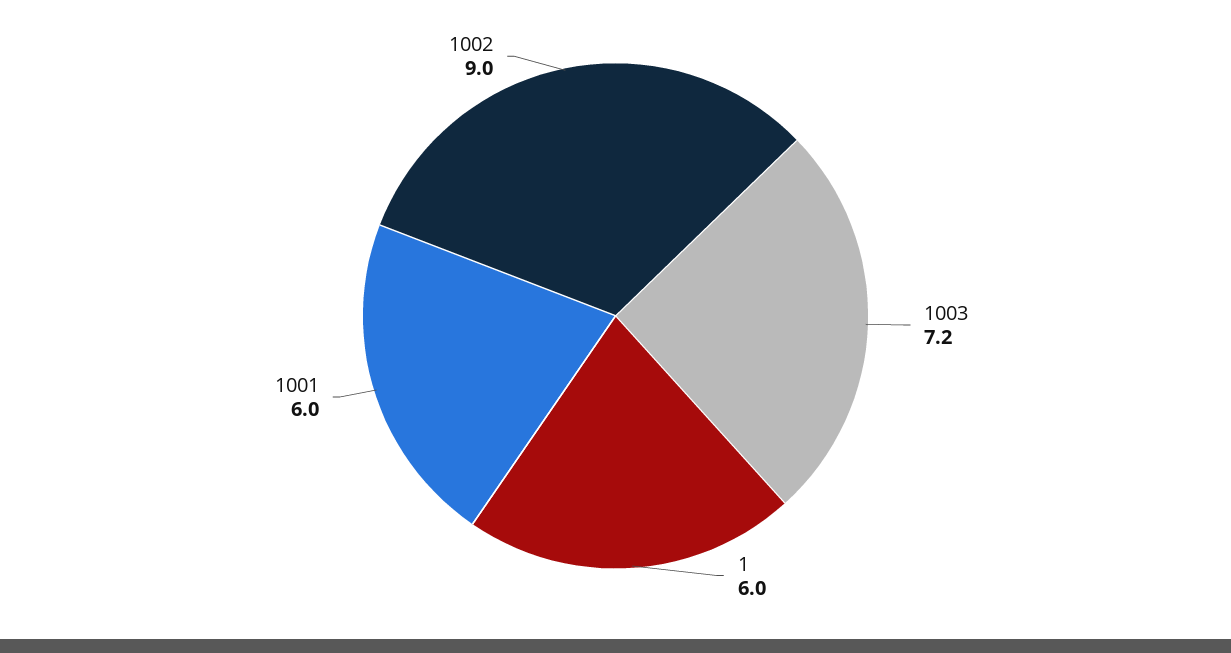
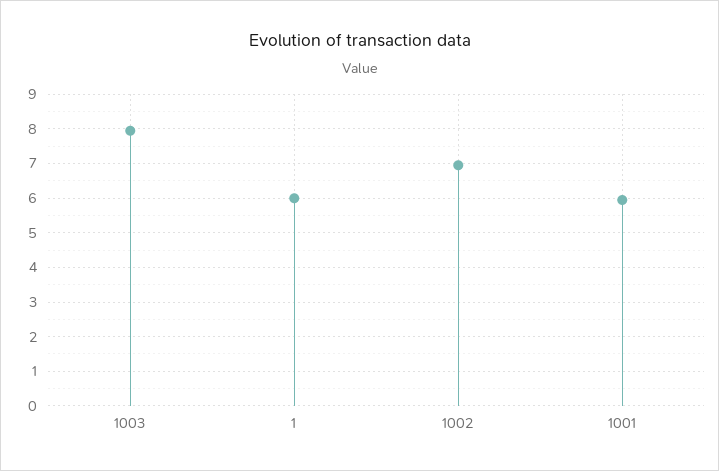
1003: 7.2 -> 8
1002: 9 -> 7

